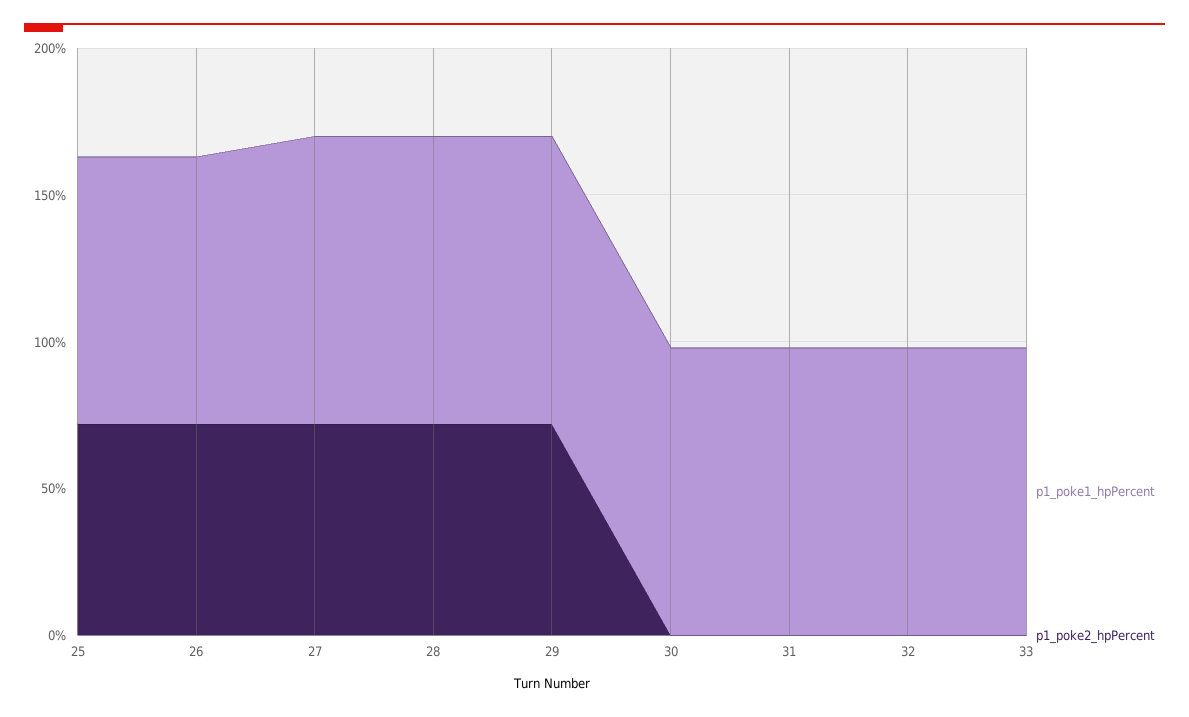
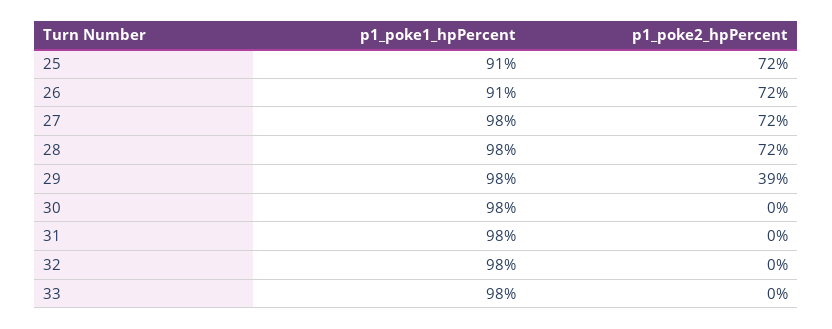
p1_poke2_hpPercent, 29: 70 -> 39

